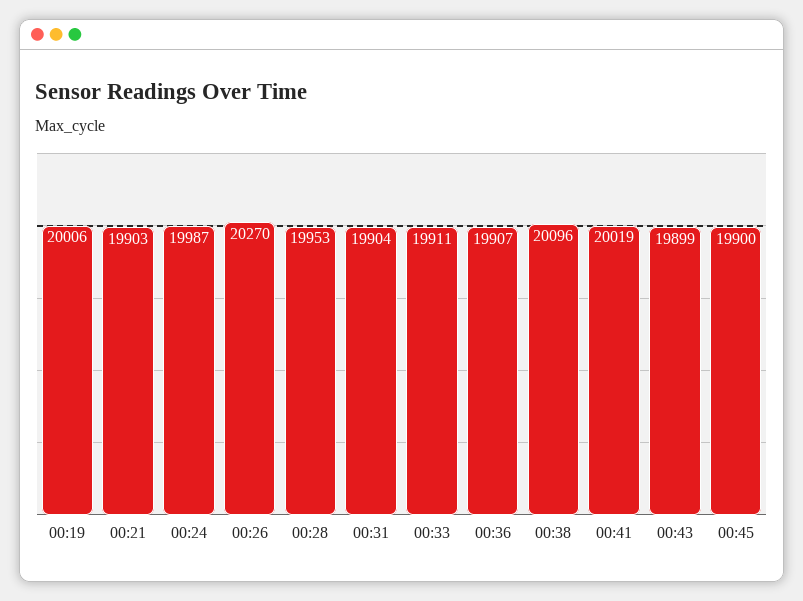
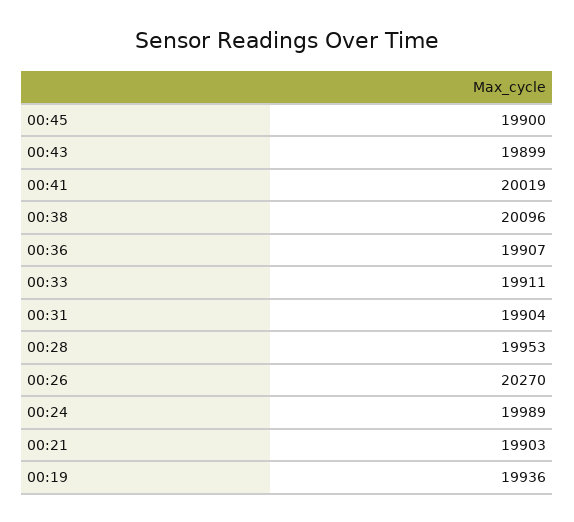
00:19: 20006 -> 19936
00:24: 19987 -> 19989

